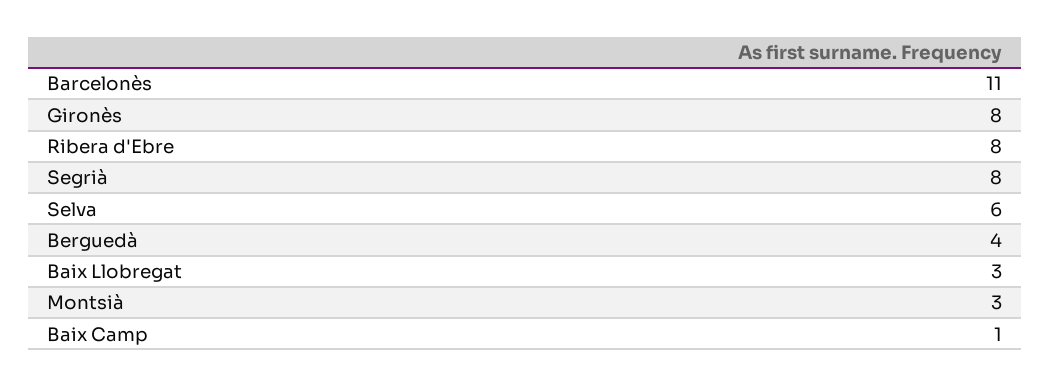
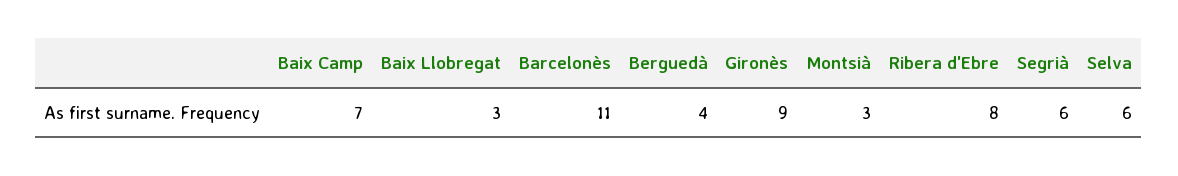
Gironès: 8 -> 9
Segrià: 8 -> 6
Baix Camp: 1 -> 7

